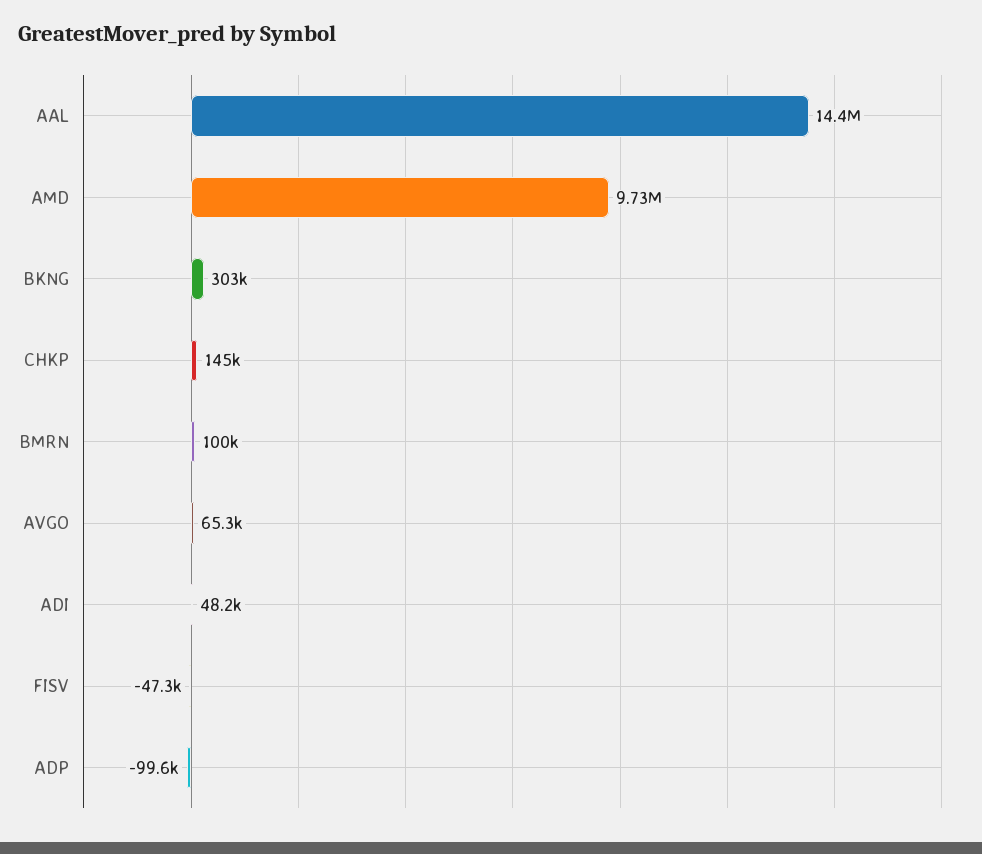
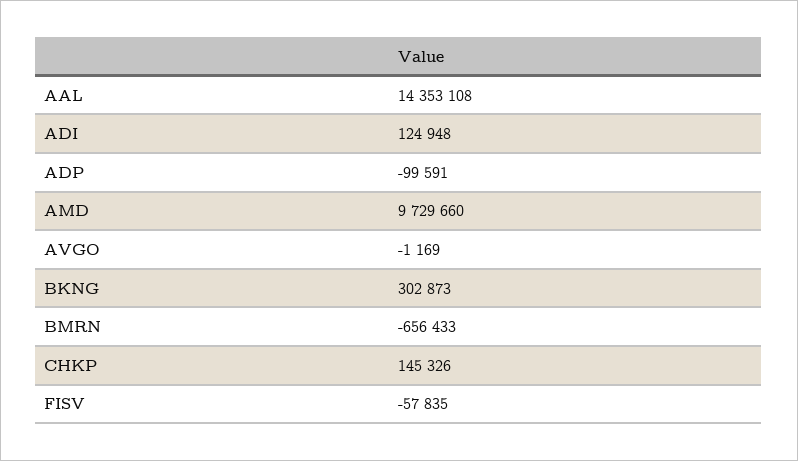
BMRN: 100000 -> -656433
AVGO: 65300 -> -1169
ADI: 48200 -> 124948
FISV: -47300 -> -57835

